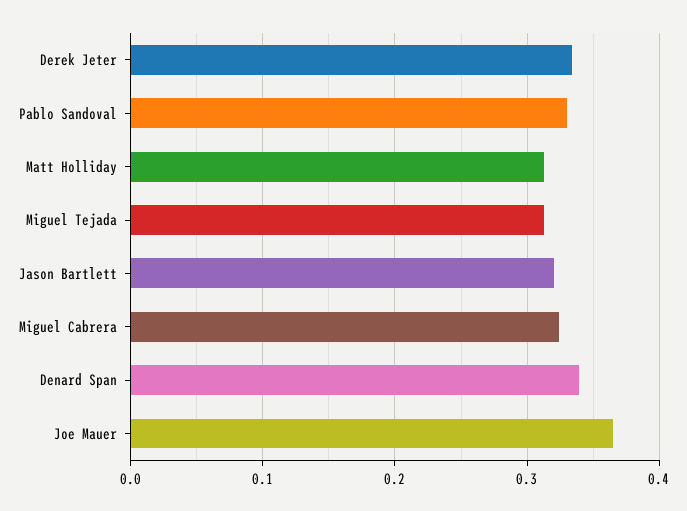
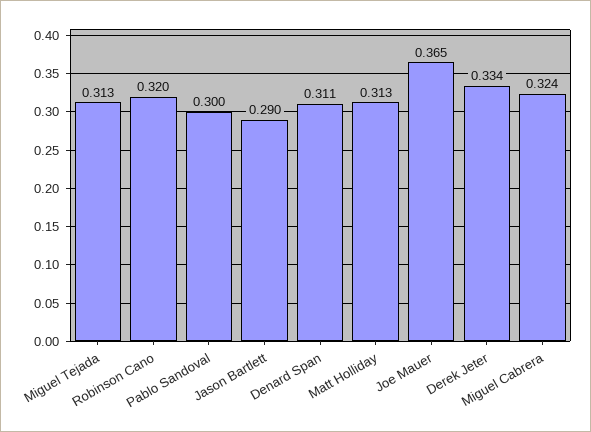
Pablo Sandoval: 0.33 -> 0.3
Jason Bartlett: 0.32 -> 0.29
Denard Span: 0.34 -> 0.311
Robinson Cano: none -> 0.32

